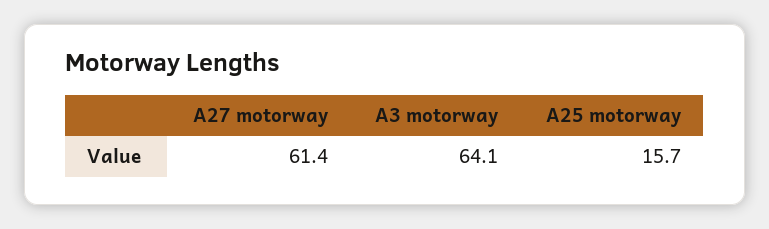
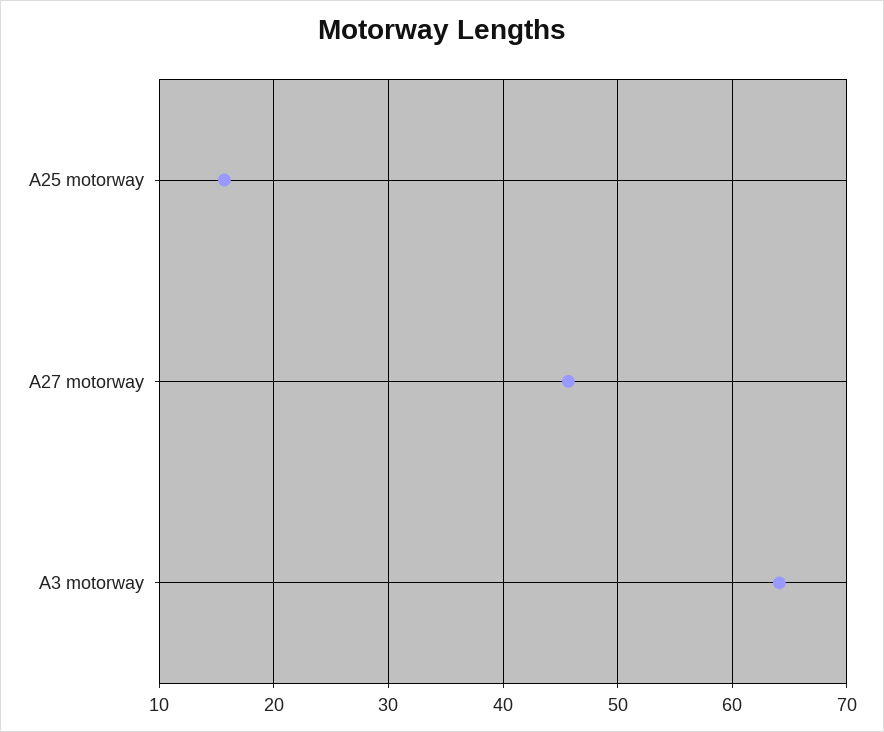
A27 motorway: 61.4 -> 46

